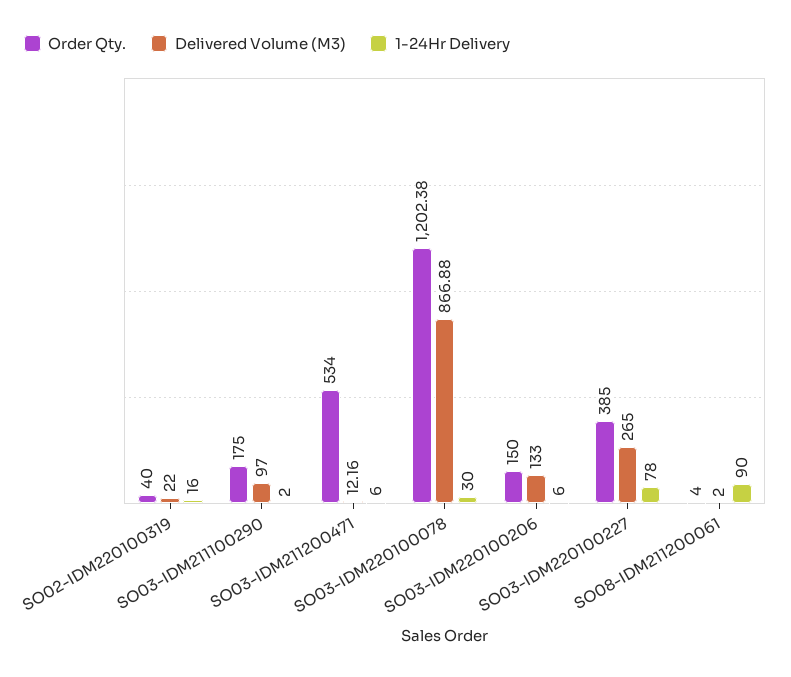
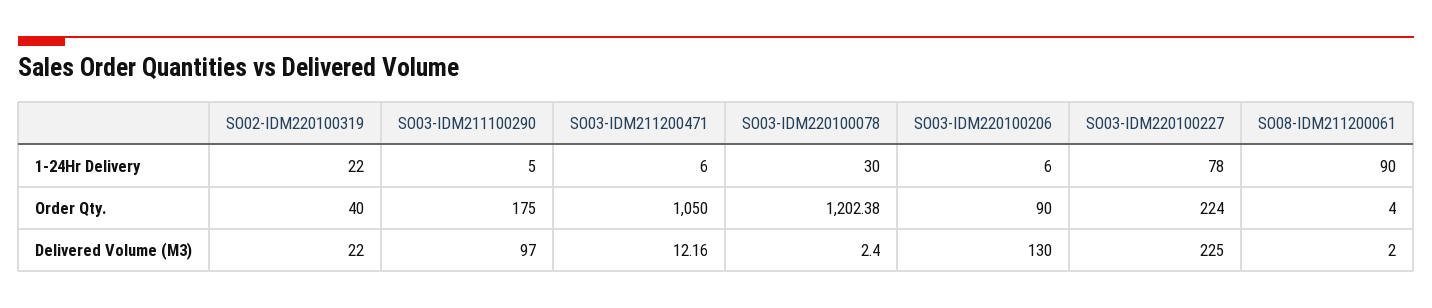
1-24Hr Delivery, SO02-IDM220100319: 16 -> 22
1-24Hr Delivery, SO03-IDM211100290: 2 -> 5
Order Qty., SO03-IDM211200471: 534 -> 1050
Delivered Volume (M3), SO03-IDM220100078: 866.88 -> 2.4
Order Qty., SO03-IDM220100206: 150 -> 90
Delivered Volume (M3), SO03-IDM220100206: 133 -> 130
Order Qty., SO03-IDM220100227: 385 -> 224
Delivered Volume (M3), SO03-IDM220100227: 265 -> 225

